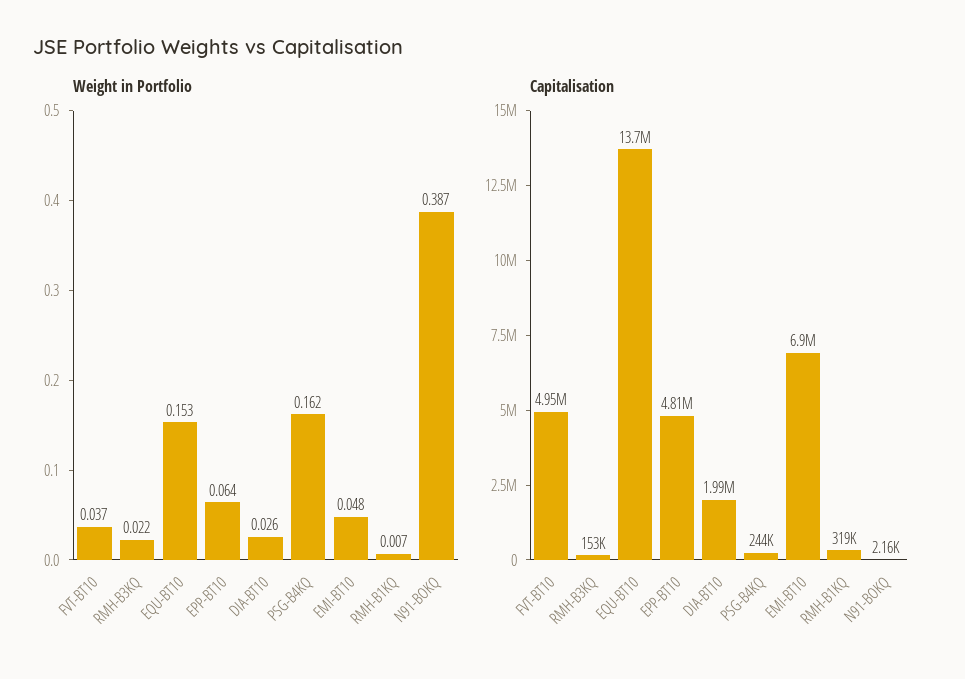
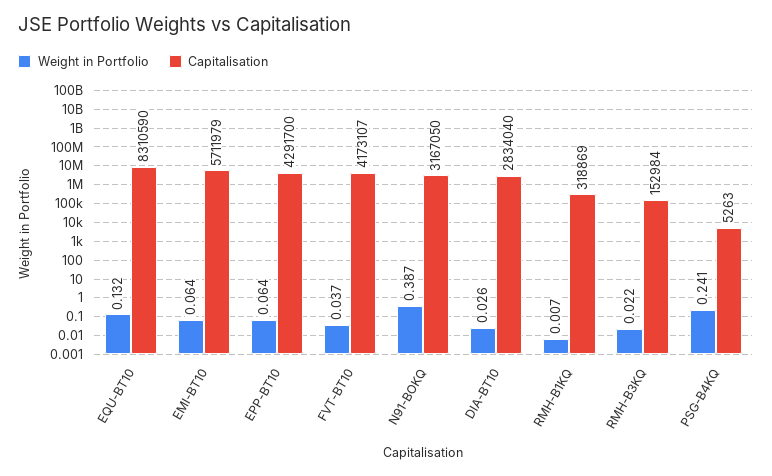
Weight in Portfolio, EQU-BT10: 0.153 -> 0.132
Weight in Portfolio, PSG-B4KQ: 0.162 -> 0.241
Weight in Portfolio, EMI-BT10: 0.048 -> 0.064
Capitalisation, FVT-BT10: 4950000 -> 4173107
Capitalisation, EQU-BT10: 13700000 -> 8310590
Capitalisation, EPP-BT10: 4810000 -> 4291700
Capitalisation, DIA-BT10: 1990000 -> 2834040
Capitalisation, PSG-B4KQ: 244000 -> 5263
Capitalisation, EMI-BT10: 6900000 -> 5711979
Capitalisation, N91-BOKQ: 2160 -> 3167050

